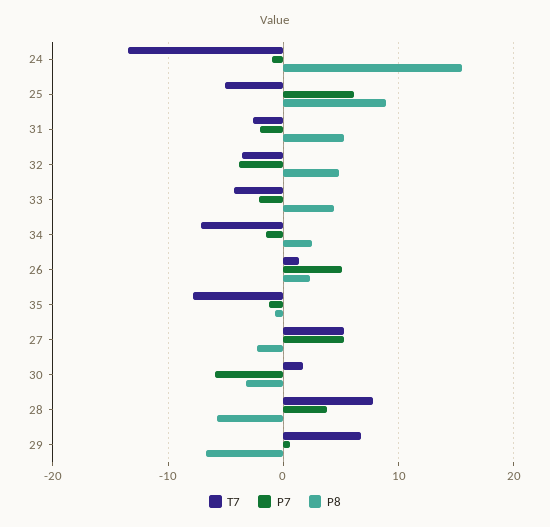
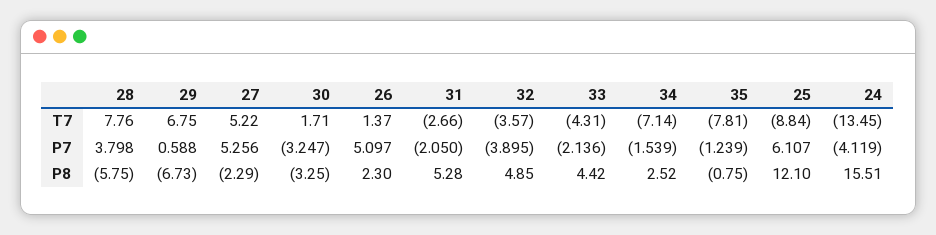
P7, 24: -1 -> -4.119
T7, 25: -5 -> -8.84
P8, 25: 9 -> 12.1
P7, 30: -6 -> -3.247

